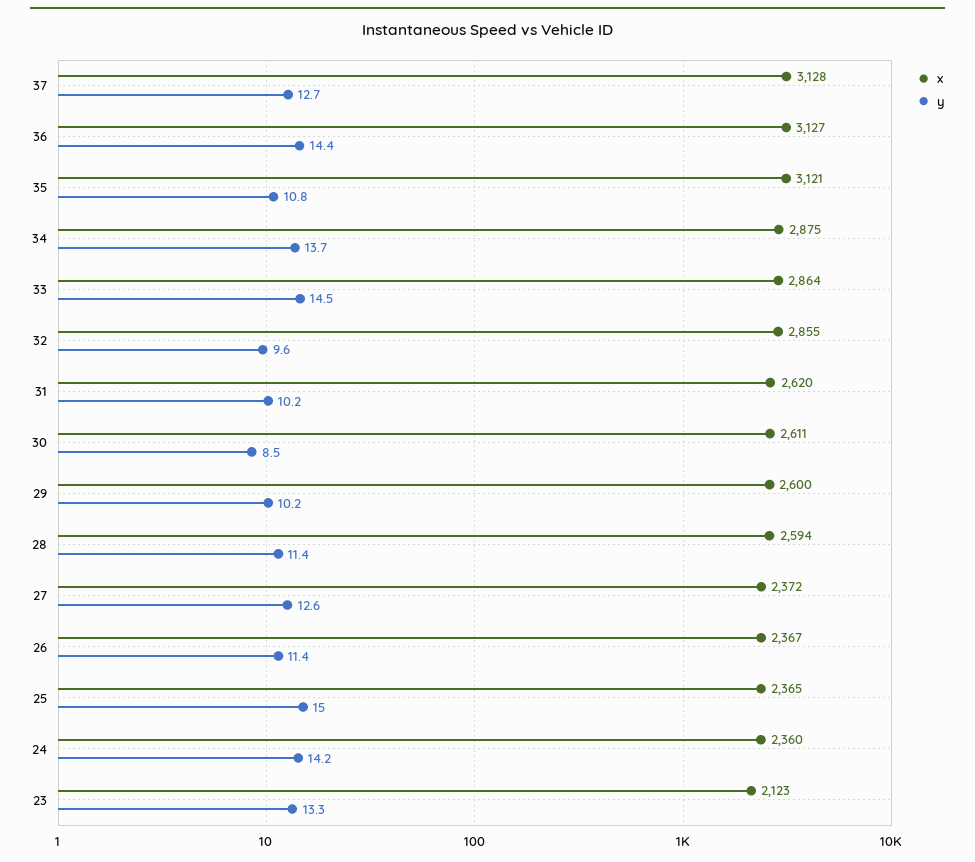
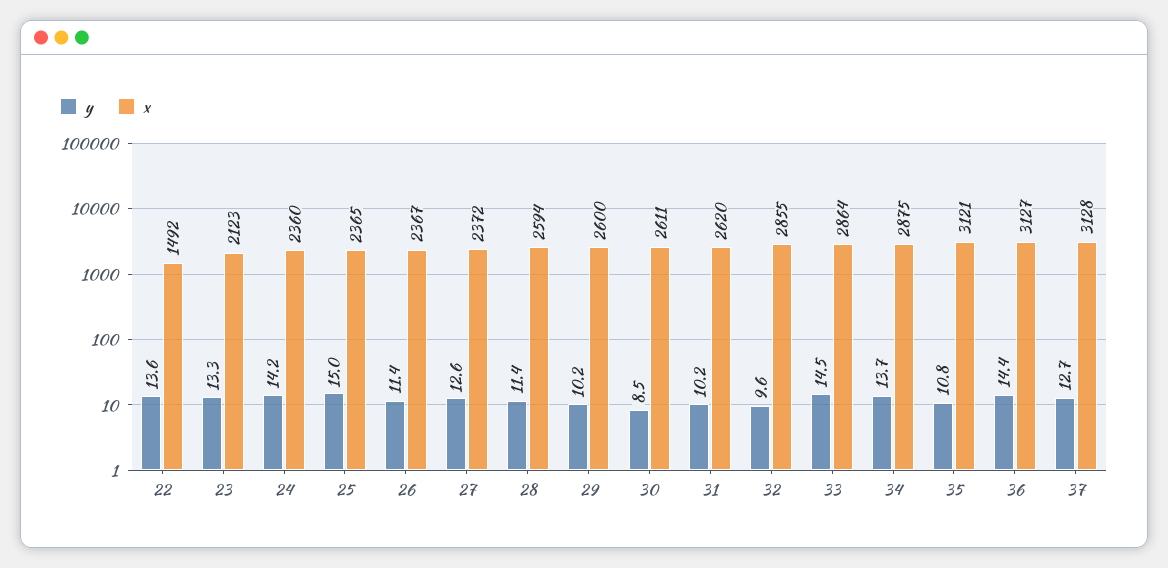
y, 22: none -> 13.6
x, 22: none -> 1492

